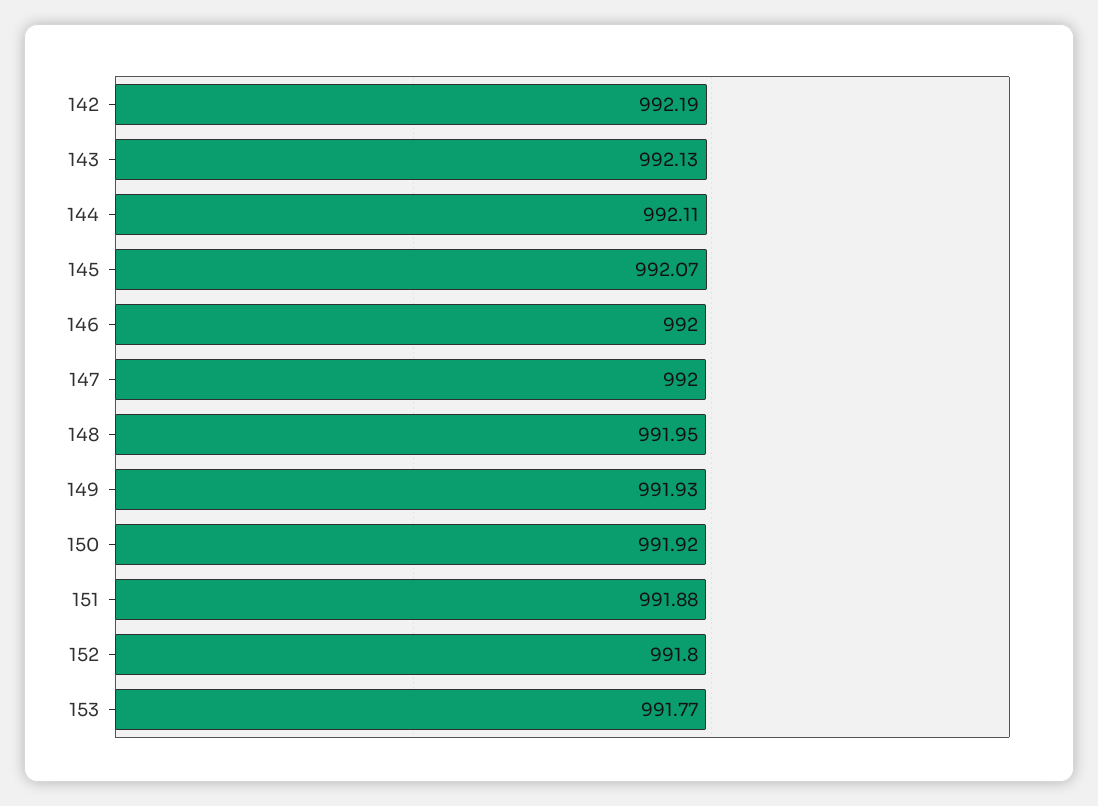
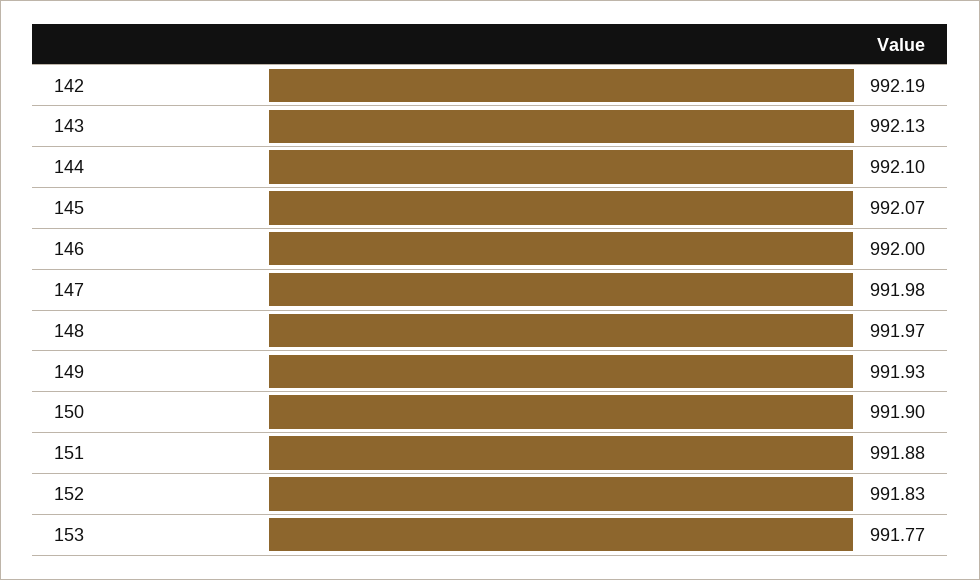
144: 992.11 -> 992.1
147: 992 -> 991.98
148: 991.95 -> 991.97
150: 991.92 -> 991.9
152: 991.8 -> 991.83

